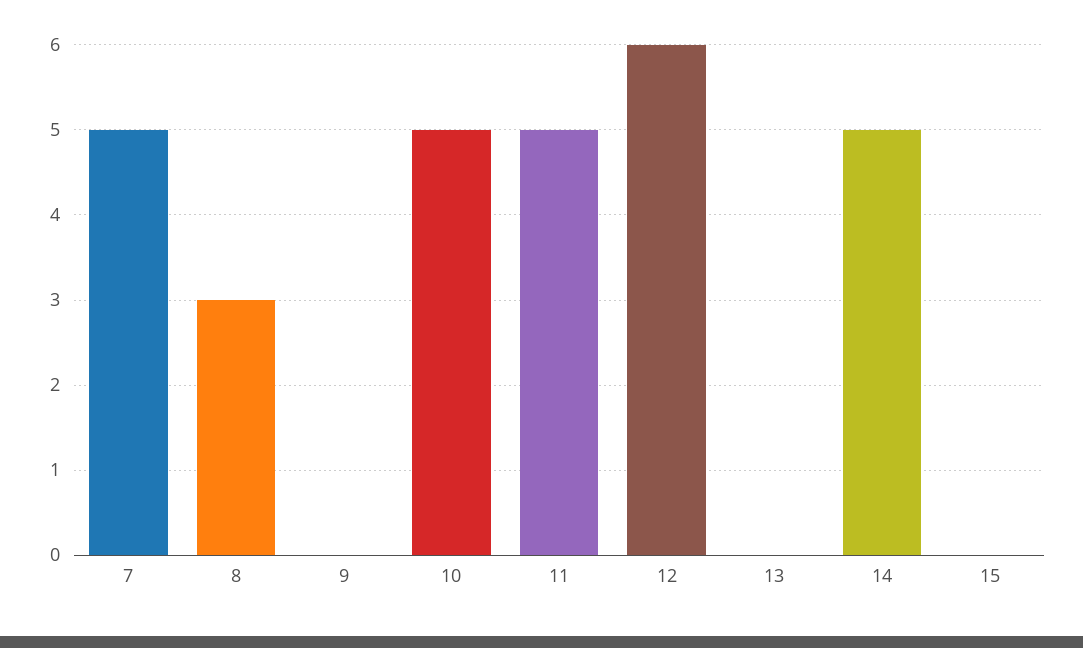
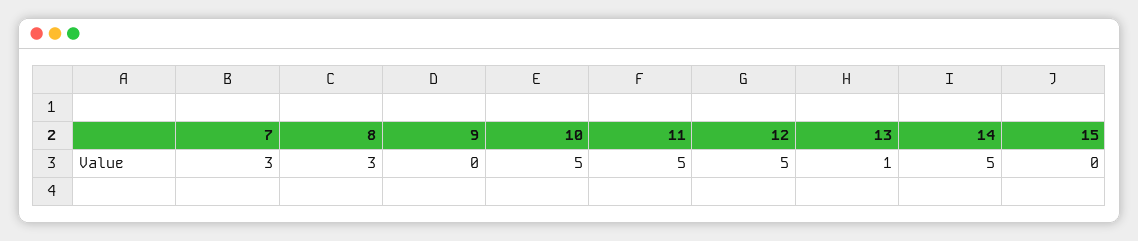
7: 5 -> 3
12: 6 -> 5
13: 0 -> 1

